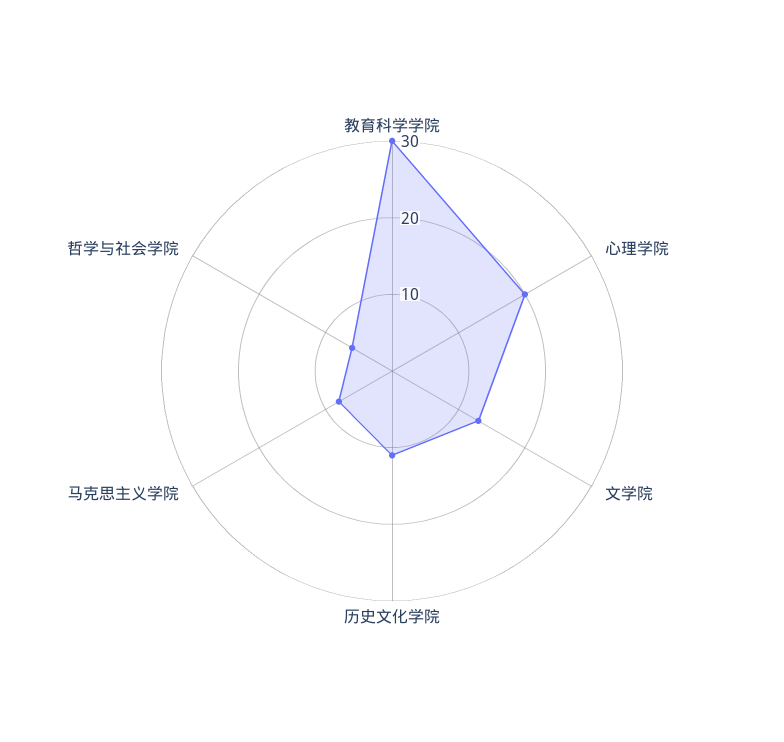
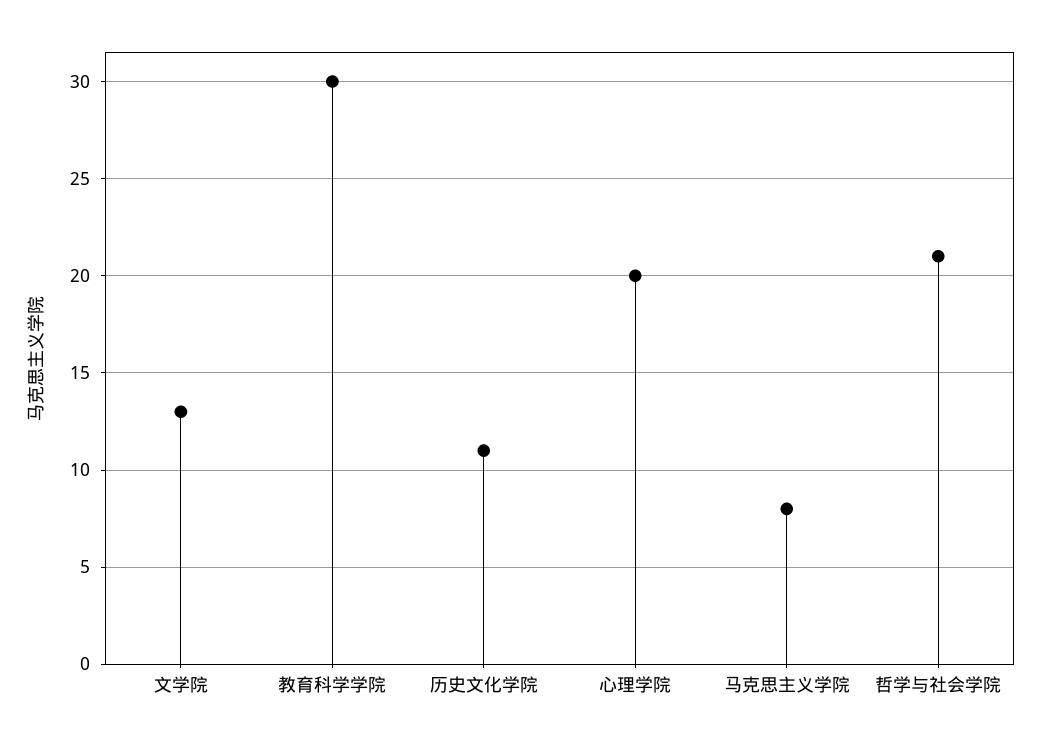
哲学与社会学院: 5 -> 21

